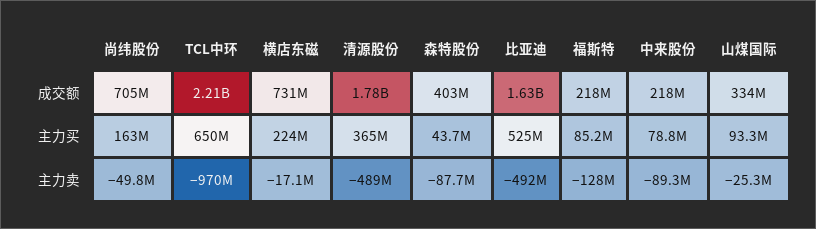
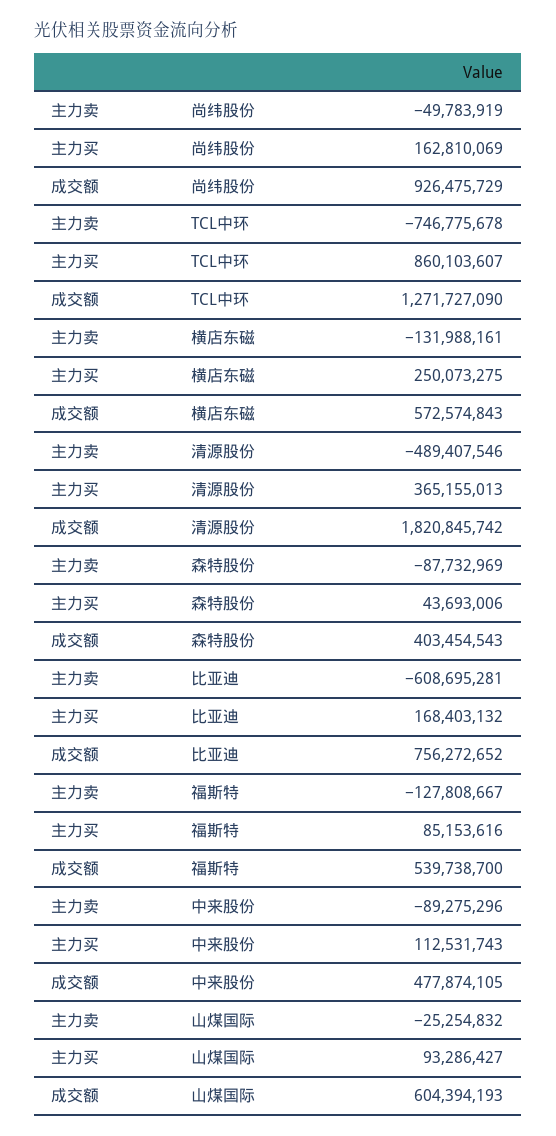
尚纬股份, 成交额: 705000000 -> 926475729
TCL中环, 成交额: 2210000000 -> 1271727090
横店东磁, 成交额: 731000000 -> 572574843
清源股份, 成交额: 1780000000 -> 1820845742
比亚迪, 成交额: 1630000000 -> 756272652
福斯特, 成交额: 218000000 -> 539738700
中来股份, 成交额: 218000000 -> 477874105
山煤国际, 成交额: 334000000 -> 604394193
TCL中环, 主力买: 650000000 -> 860103607
横店东磁, 主力买: 224000000 -> 250073275
比亚迪, 主力买: 525000000 -> 168403132
中来股份, 主力买: 78800000 -> 112531743
TCL中环, 主力卖: -970000000 -> -746775678
横店东磁, 主力卖: -17100000 -> -131988161
比亚迪, 主力卖: -492000000 -> -608695281

